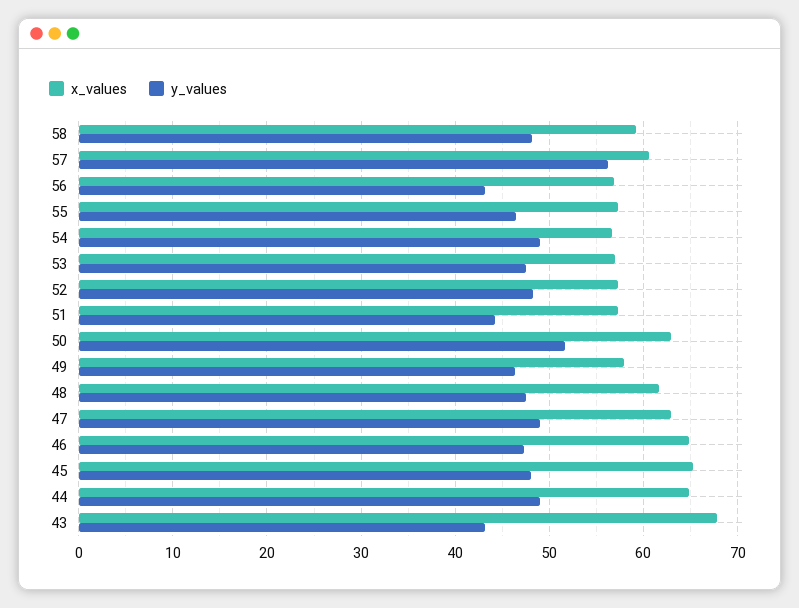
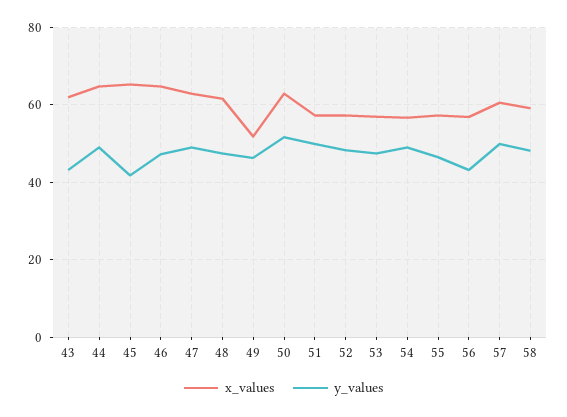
y_values, 57: 56 -> 50
y_values, 51: 44 -> 50
x_values, 49: 58 -> 52
y_values, 45: 48 -> 42
x_values, 43: 68 -> 62

